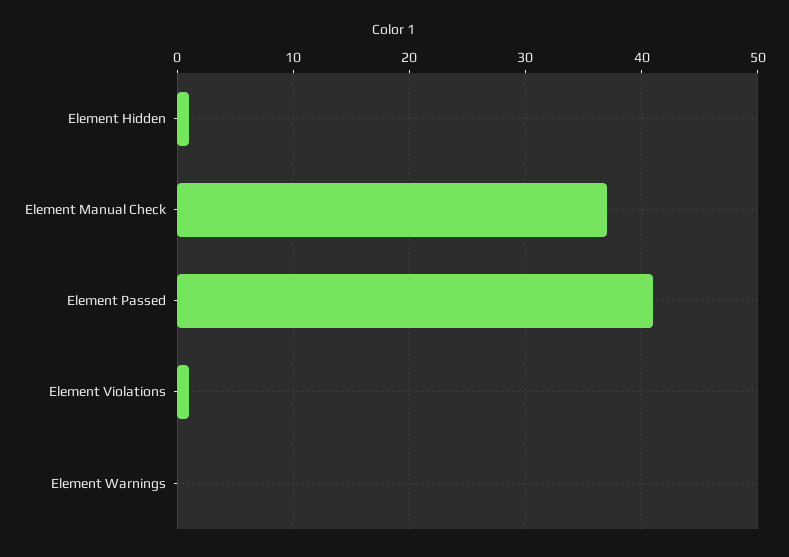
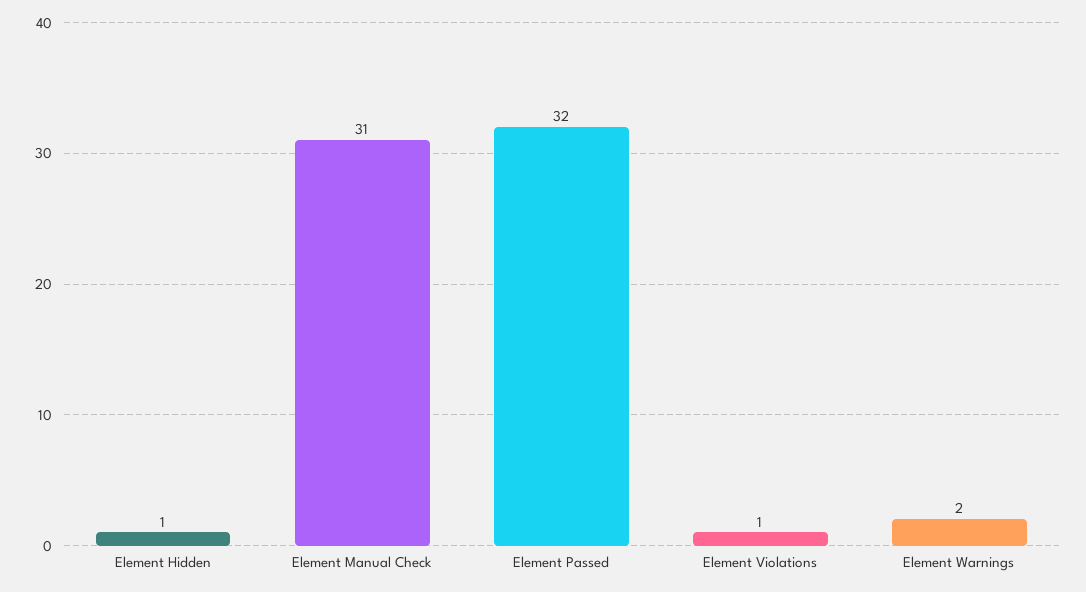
Element Manual Check: 37 -> 31
Element Passed: 41 -> 32
Element Warnings: 0 -> 2

